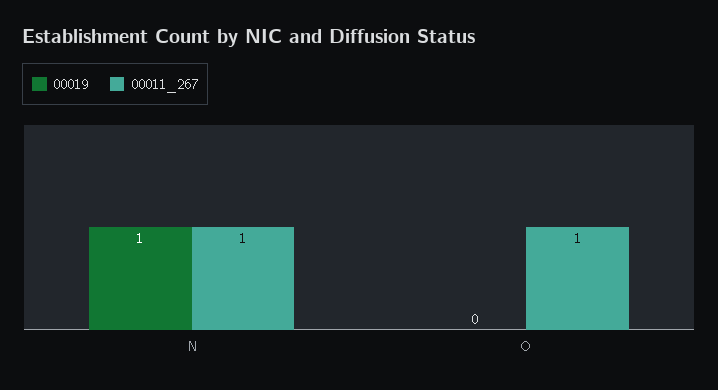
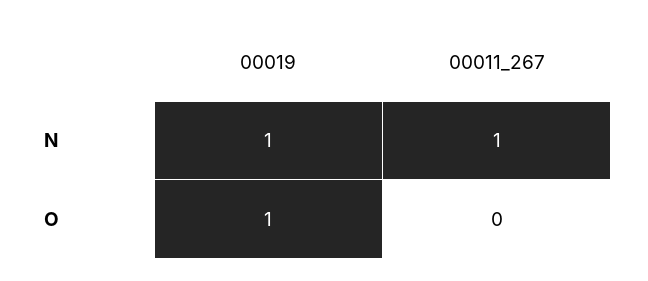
00019, O: 0 -> 1
00011_267, O: 1 -> 0

